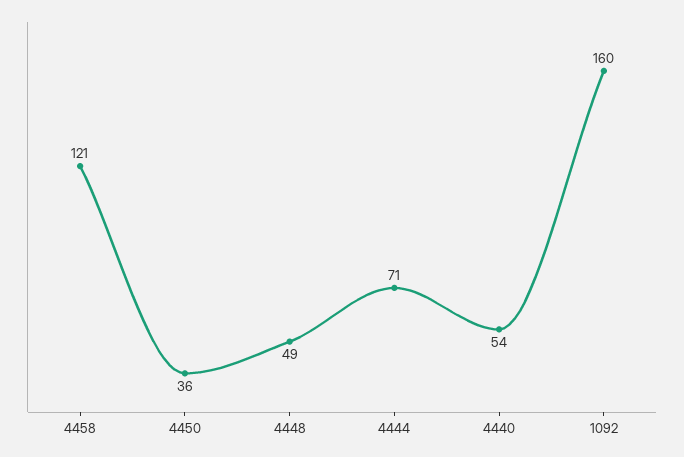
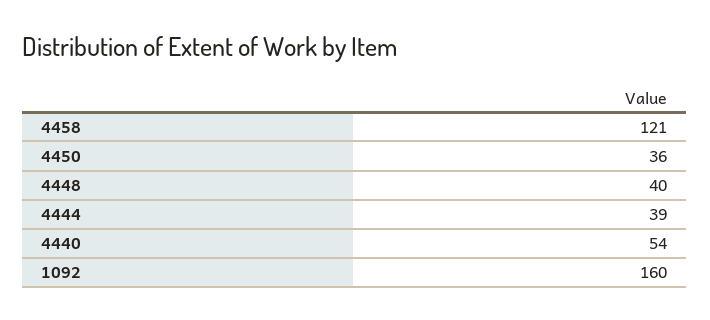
4448: 49 -> 40
4444: 71 -> 39

